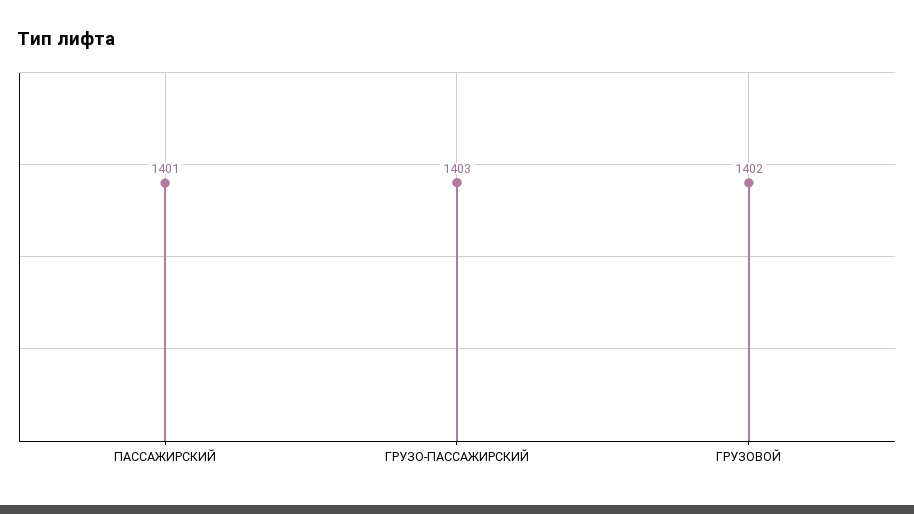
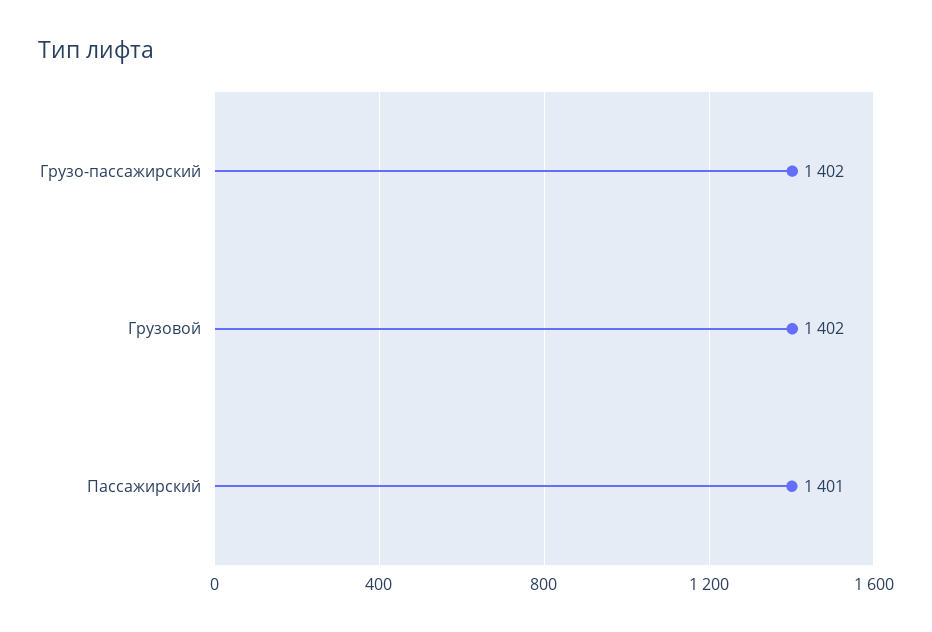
ГРУЗО-ПАССАЖИРСКИЙ: 1403 -> 1402

